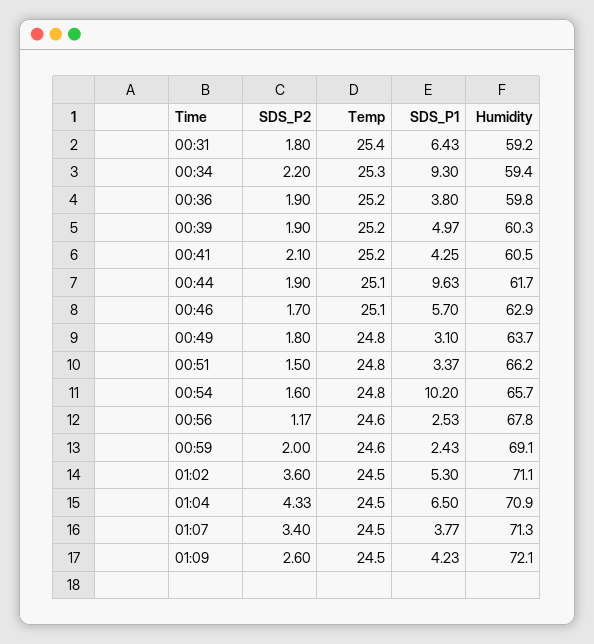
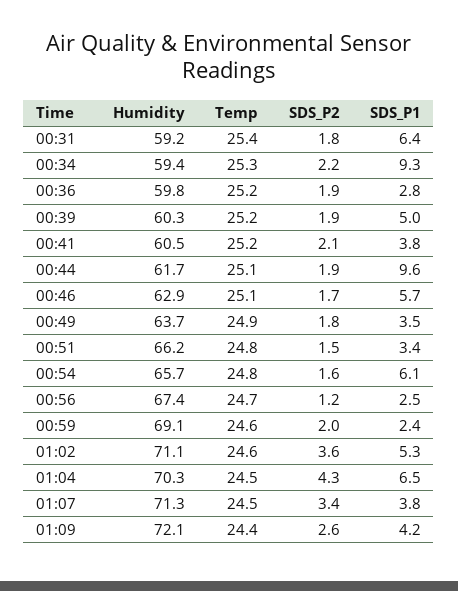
SDS_P1, 00:36: 3.8 -> 2.8
SDS_P1, 00:41: 4.25 -> 3.8
Temp, 00:49: 24.8 -> 24.9
SDS_P1, 00:49: 3.1 -> 3.5
SDS_P1, 00:54: 10.2 -> 6.1
Temp, 00:56: 24.6 -> 24.7
Humidity, 00:56: 67.8 -> 67.4
Temp, 01:02: 24.5 -> 24.6
Humidity, 01:04: 70.9 -> 70.3
Temp, 01:09: 24.5 -> 24.4

